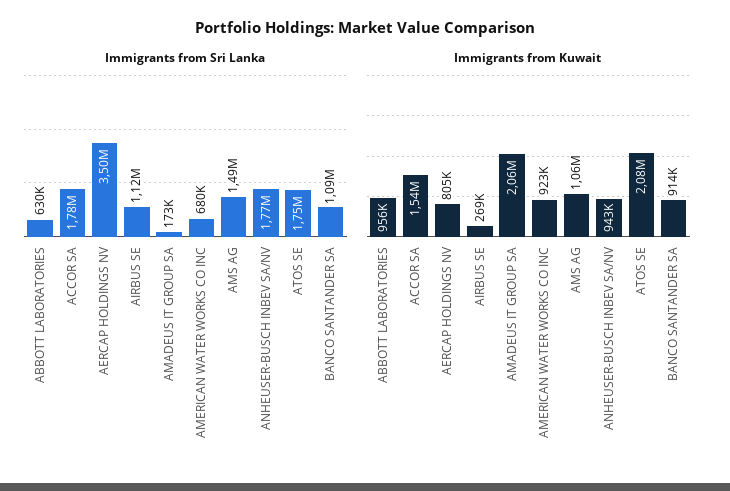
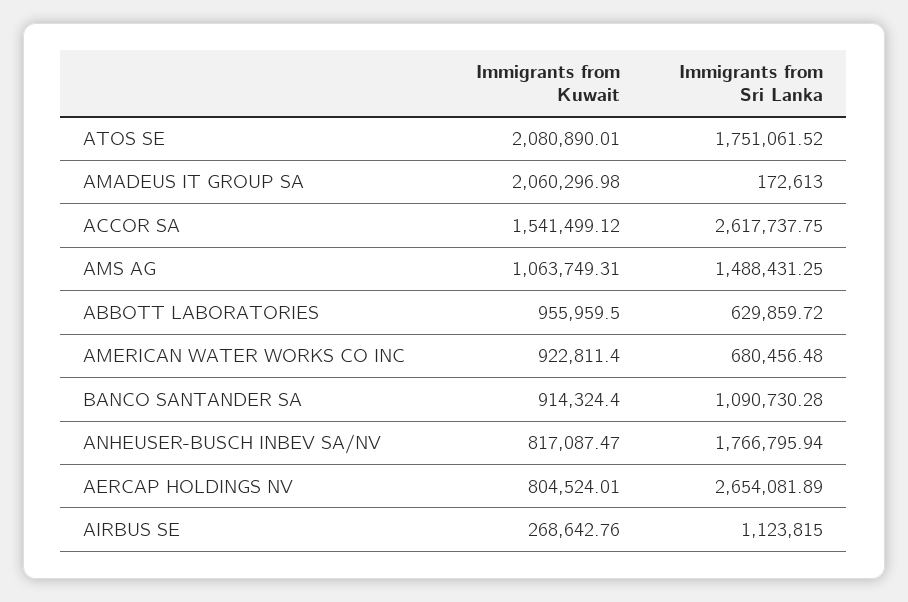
Immigrants from Sri Lanka, ACCOR SA: 1780000 -> 2617737.75
Immigrants from Sri Lanka, AERCAP HOLDINGS NV: 3500000 -> 2654081.89
Immigrants from Kuwait, ANHEUSER-BUSCH INBEV SA/NV: 943000 -> 817087.47

